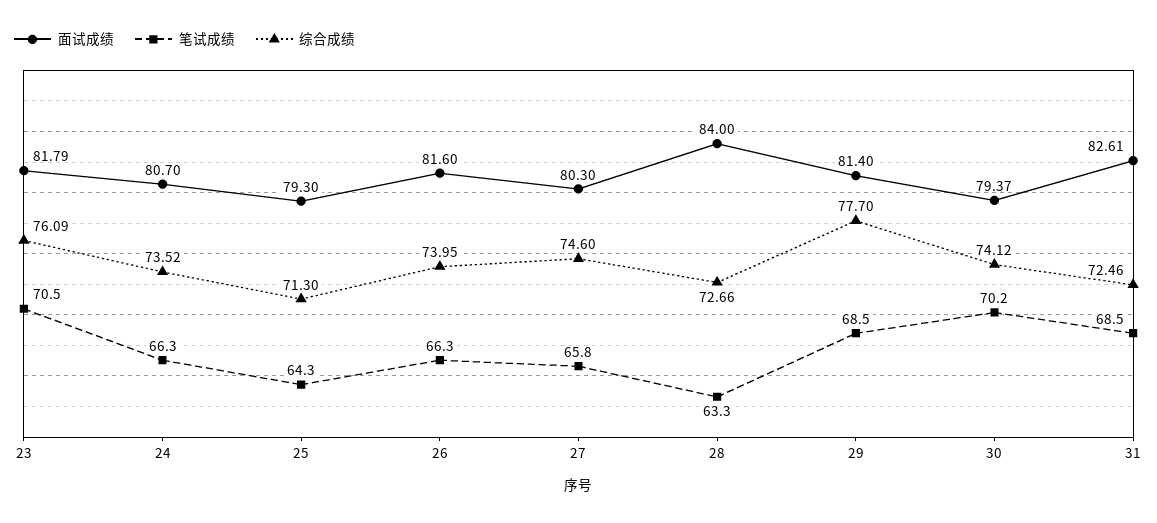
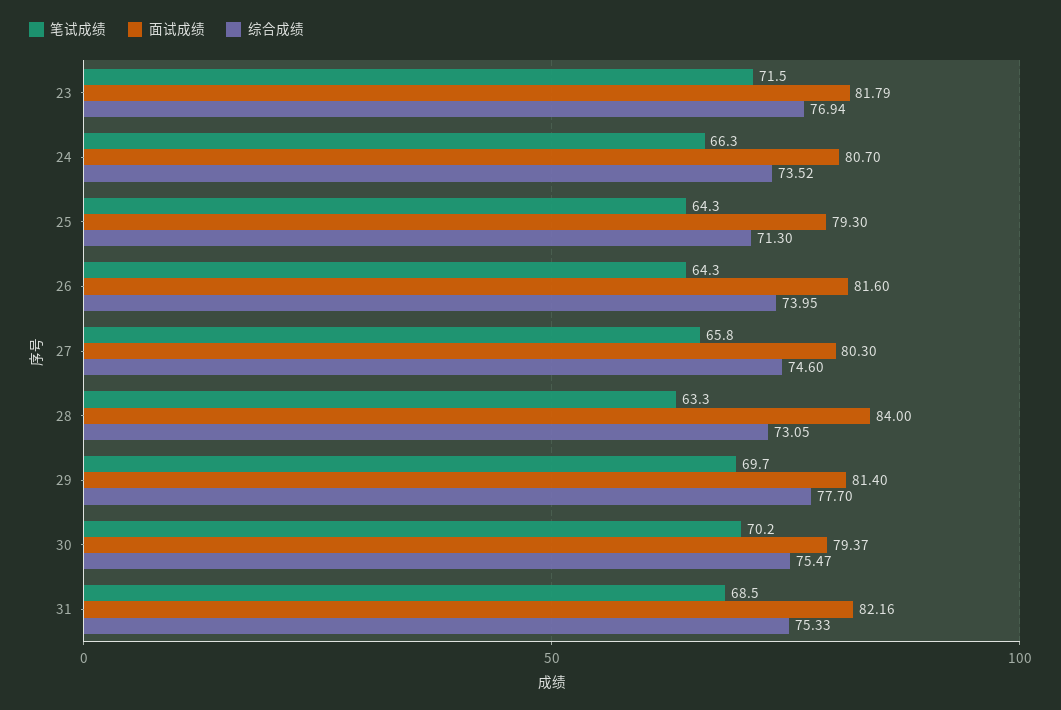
笔试成绩, 23: 70.5 -> 71.5
综合成绩, 23: 76.09 -> 76.94
笔试成绩, 26: 66.3 -> 64.3
综合成绩, 28: 72.66 -> 73.05
笔试成绩, 29: 68.5 -> 69.7
综合成绩, 30: 74.12 -> 75.47
面试成绩, 31: 82.61 -> 82.16
综合成绩, 31: 72.46 -> 75.33

